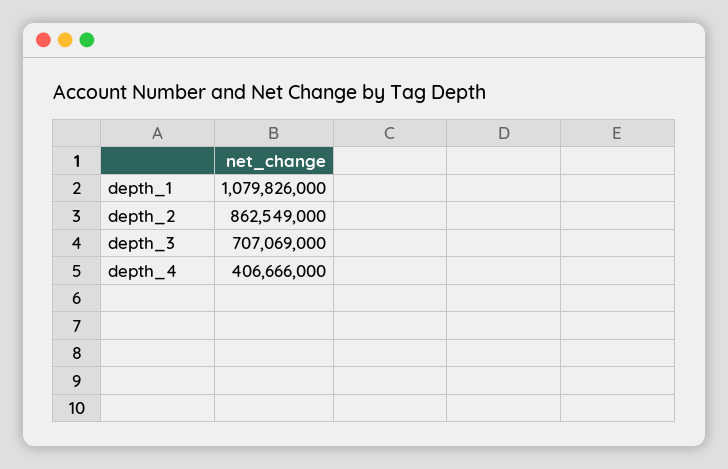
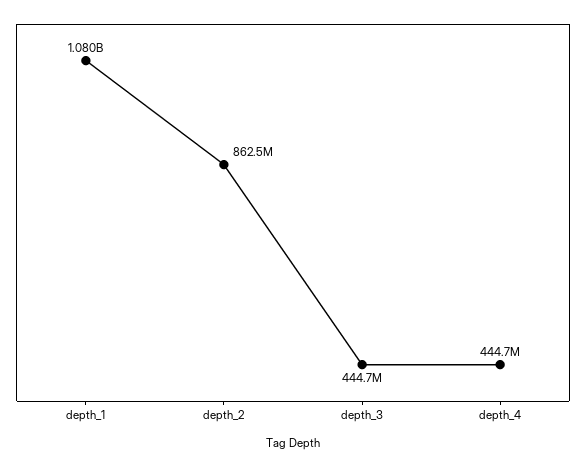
depth_3: 707069000 -> 444700000
depth_4: 406666000 -> 444700000

